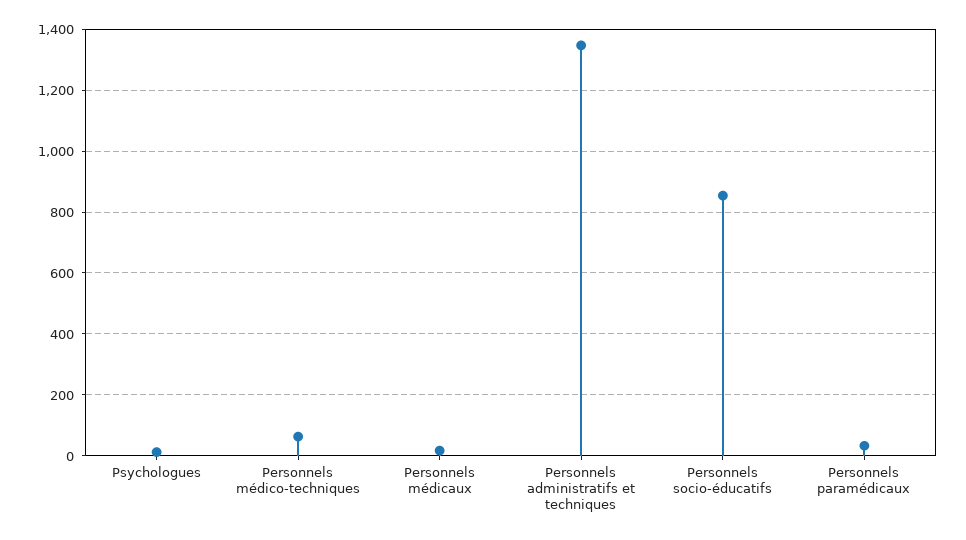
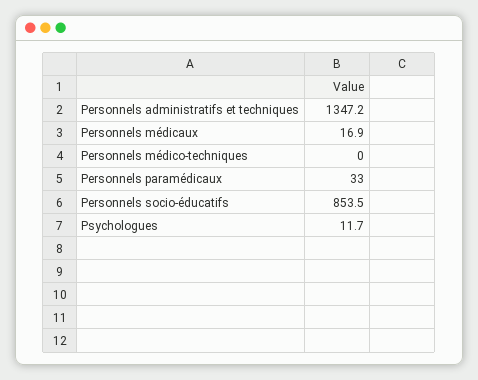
Personnels médico-techniques: 60 -> 0

